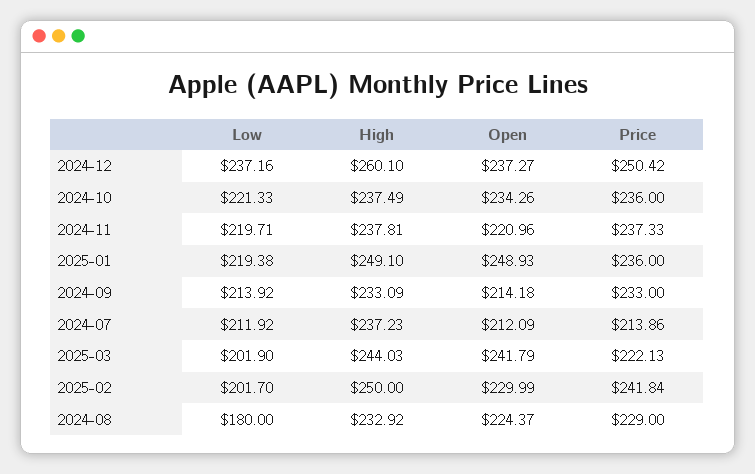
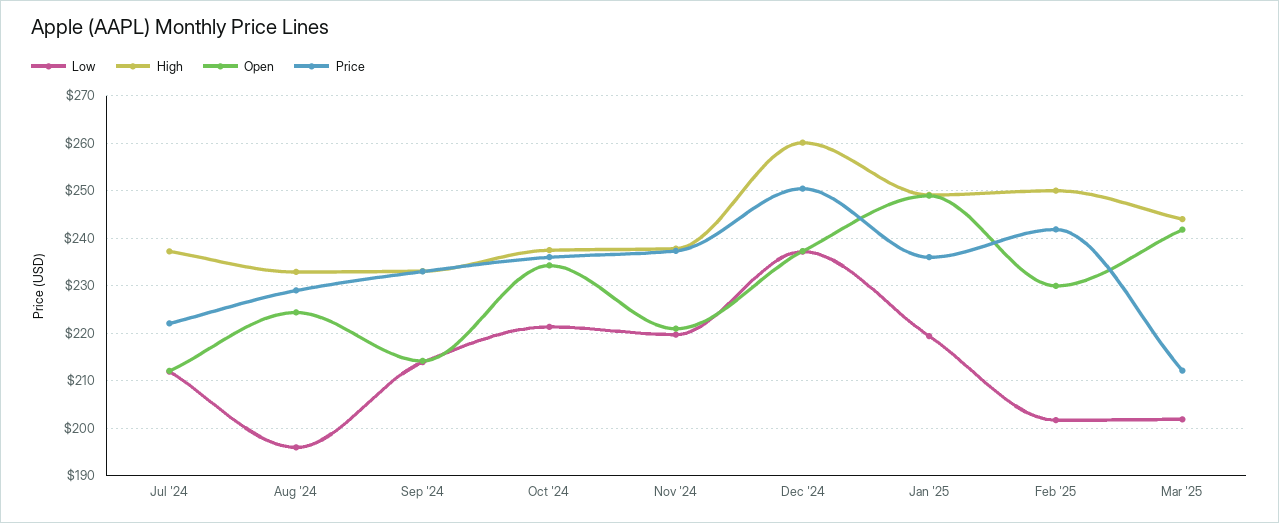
Price, 2024-07: 213.86 -> 222
Price, 2025-03: 222.13 -> 212
Low, 2024-08: 180 -> 196

